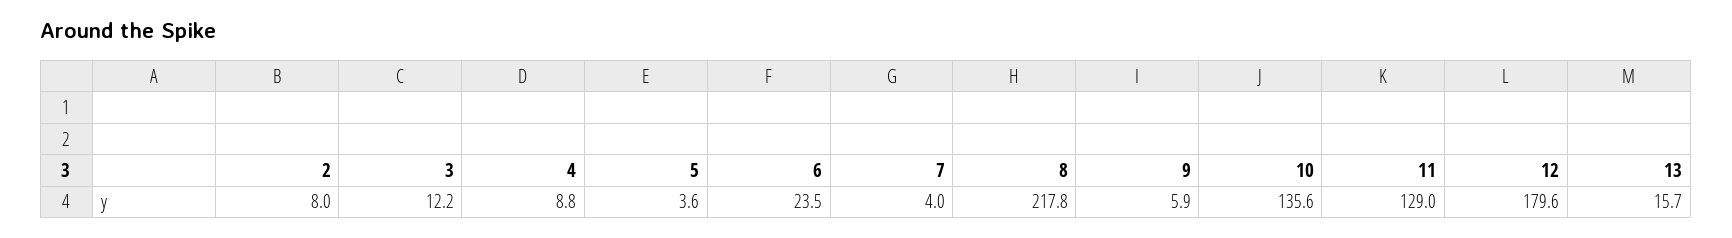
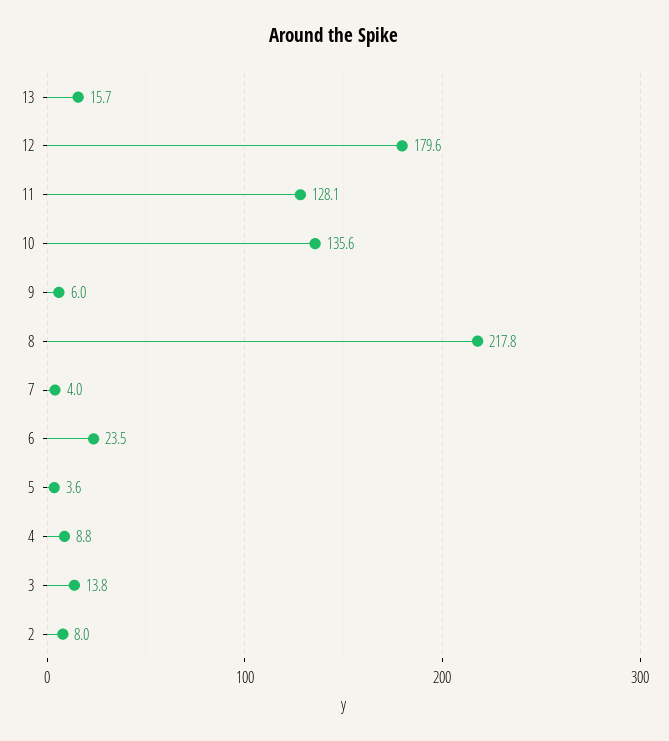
3: 12.2 -> 13.8
9: 5.9 -> 6
11: 129 -> 128.1

